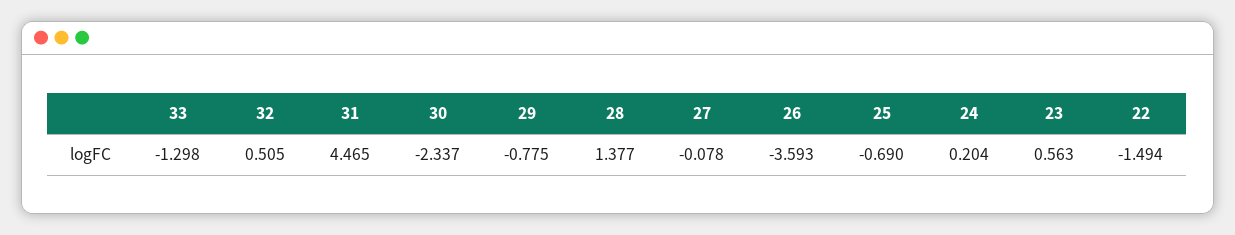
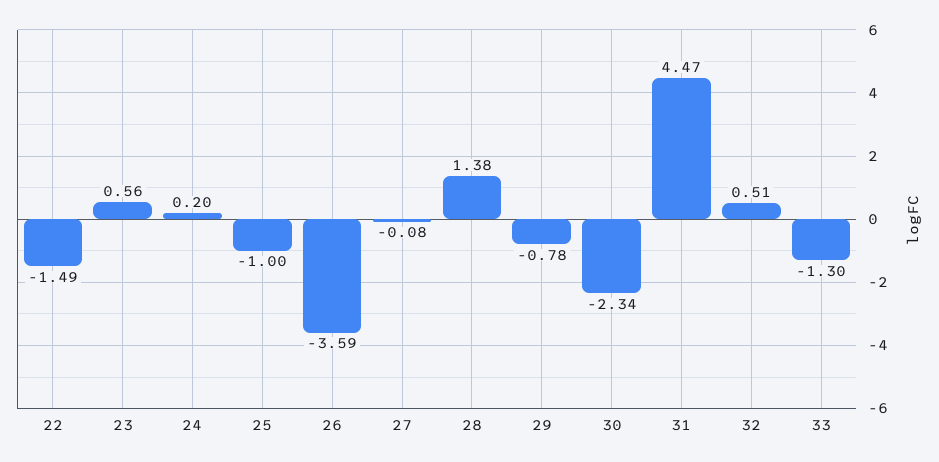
25: -0.69 -> -1

